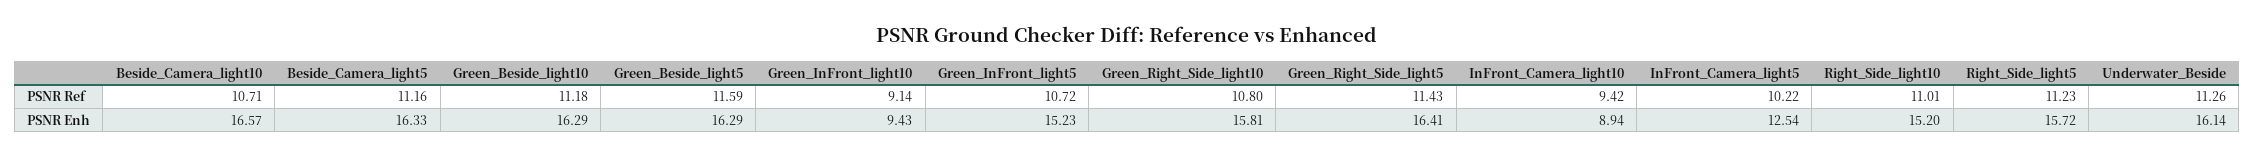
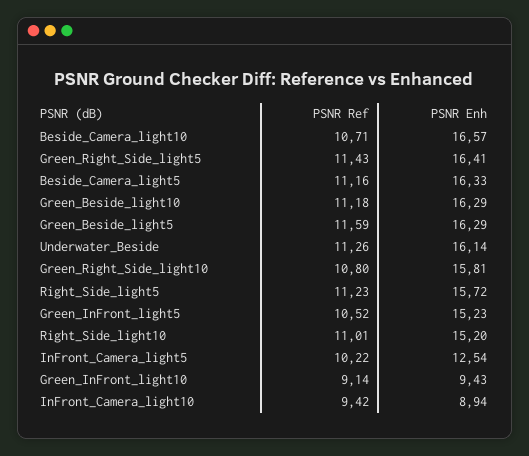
Green_InFront_light5, PSNR Ref: 10.72 -> 10.52

